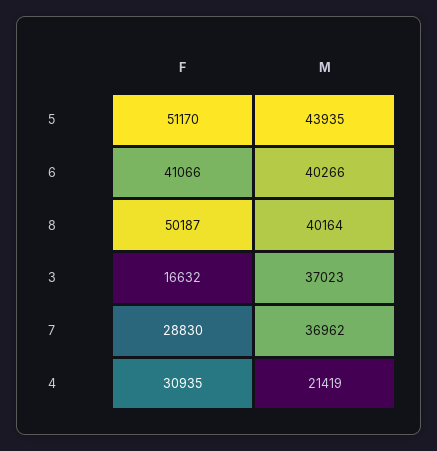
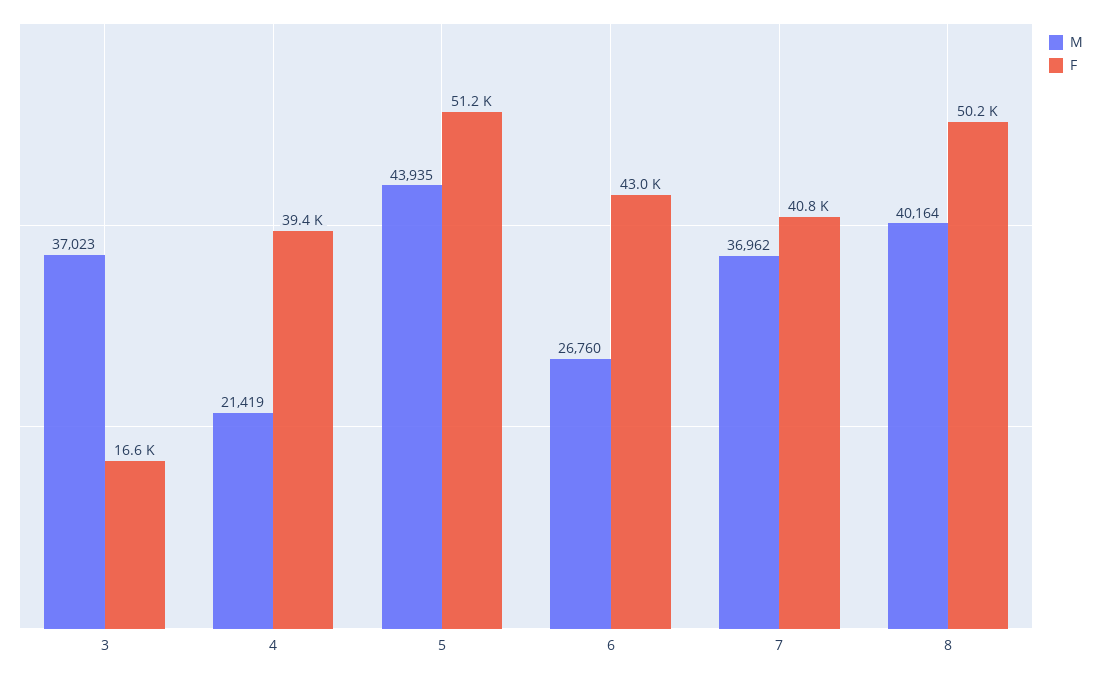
F, 6: 41066 -> 43000
M, 6: 40266 -> 26760
F, 7: 28830 -> 40800
F, 4: 30935 -> 39400

